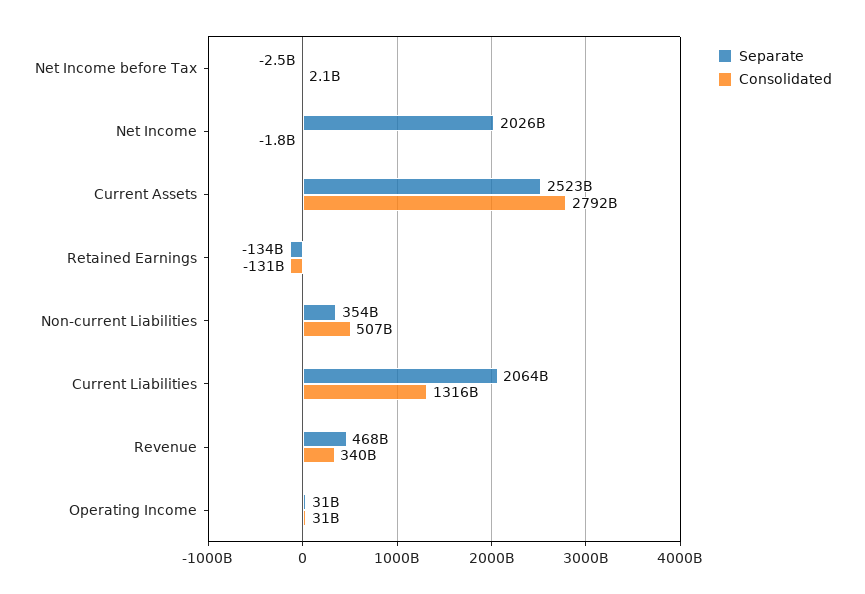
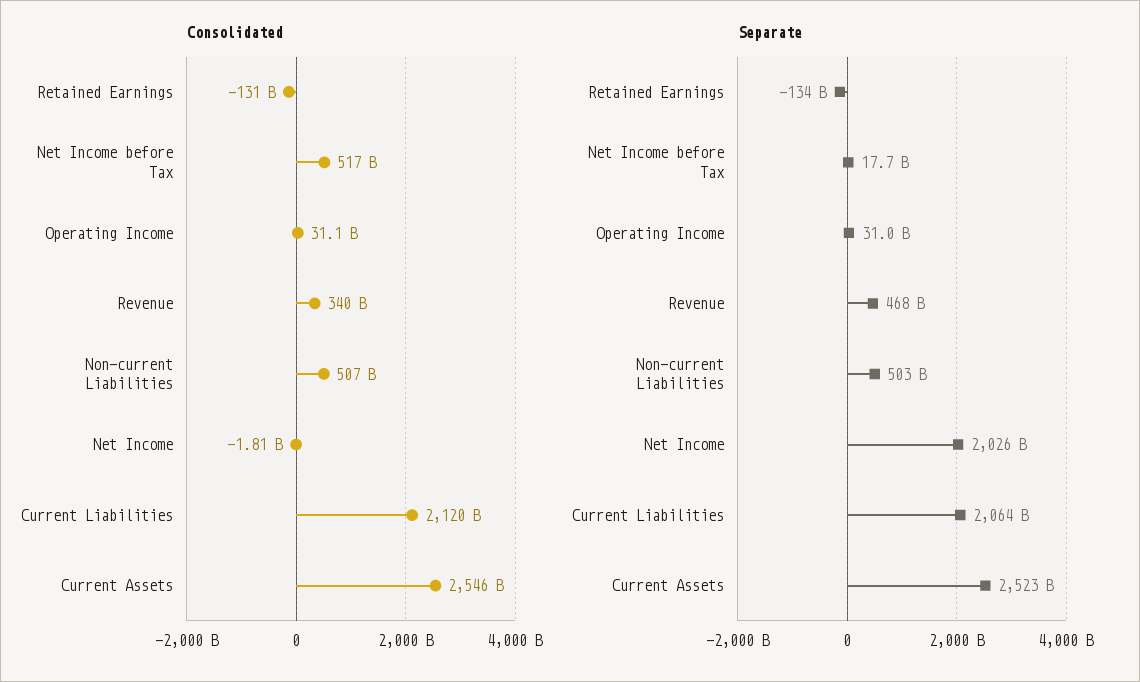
Separate, Net Income before Tax: -2500000000 -> 17700000000
Consolidated, Net Income before Tax: 2100000000 -> 517000000000
Consolidated, Current Assets: 2792000000000 -> 2546000000000
Separate, Non-current Liabilities: 354000000000 -> 503000000000
Consolidated, Current Liabilities: 1316000000000 -> 2120000000000

